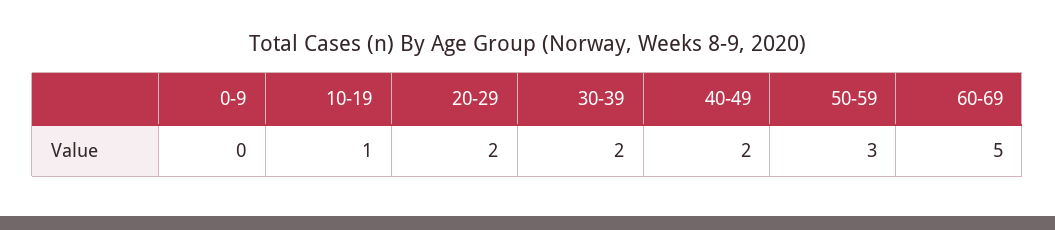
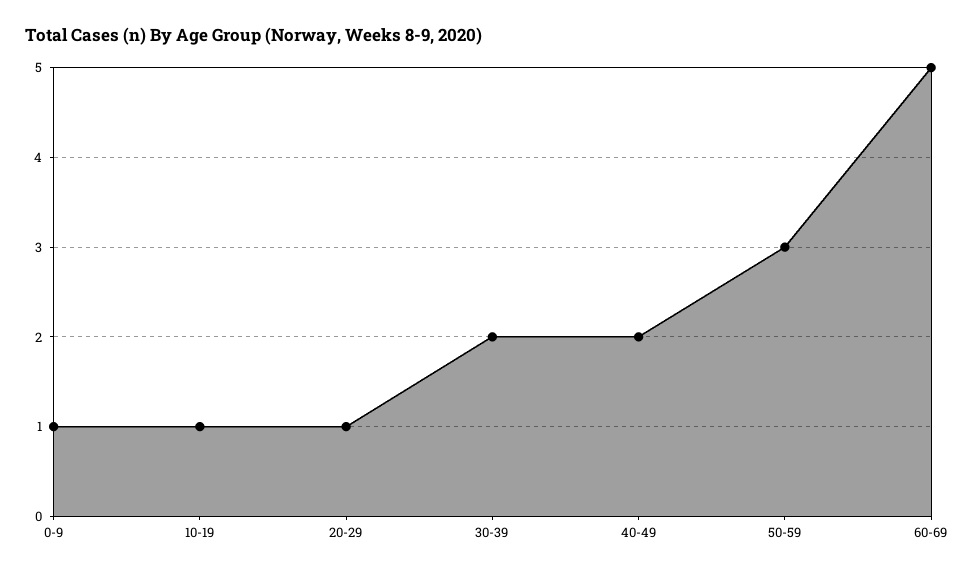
0-9: 0 -> 1
20-29: 2 -> 1

